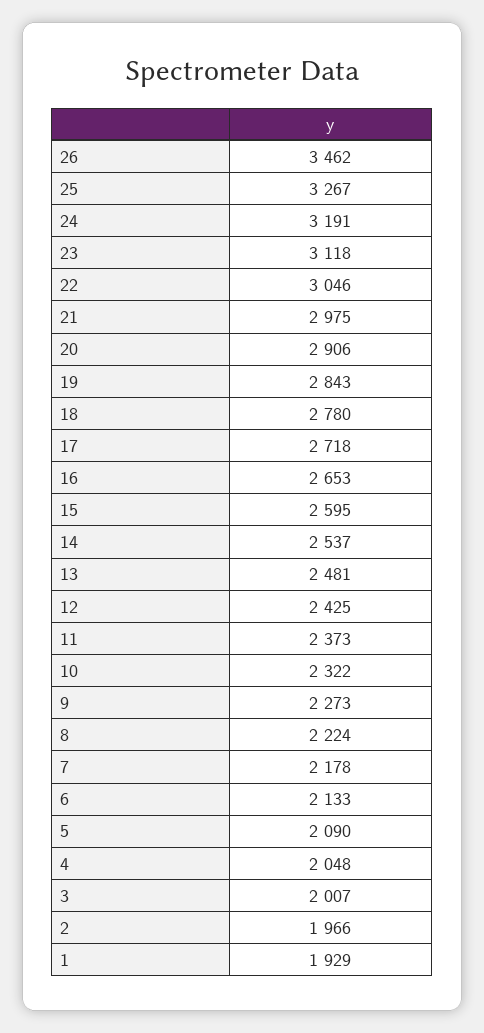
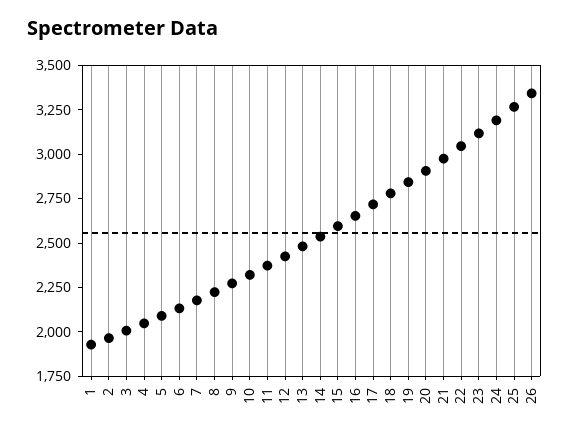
26: 3462 -> 3350

